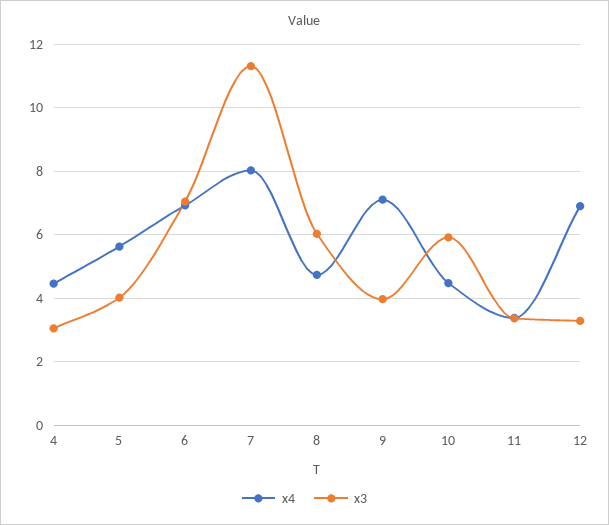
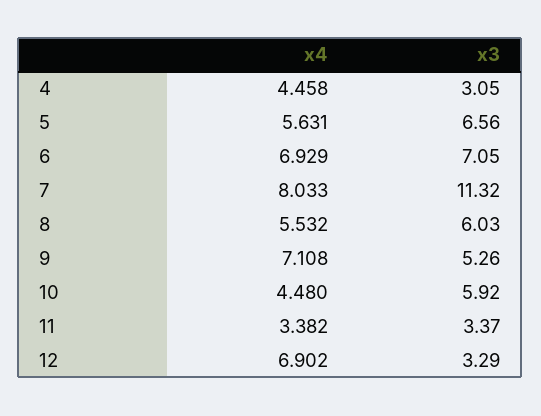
x3, 5: 4 -> 6.56
x4, 8: 4.8 -> 5.532
x3, 9: 4 -> 5.26

